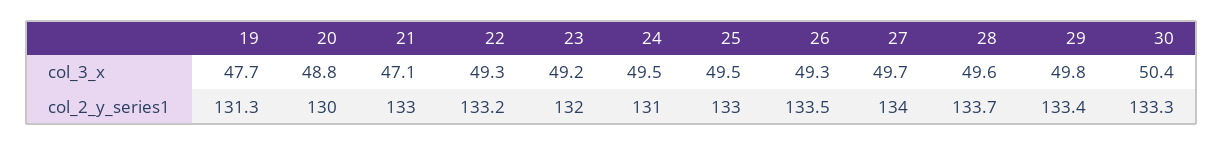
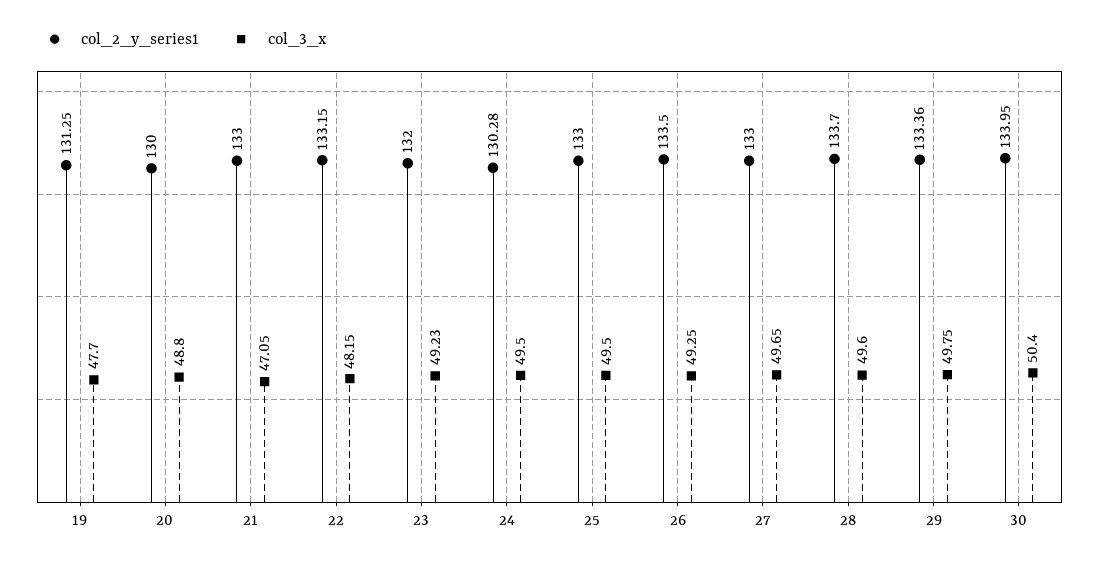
col_3_x, 22: 49.3 -> 48.15
col_2_y_series1, 24: 131 -> 130.28
col_2_y_series1, 27: 134 -> 133
col_2_y_series1, 30: 133.3 -> 133.95

